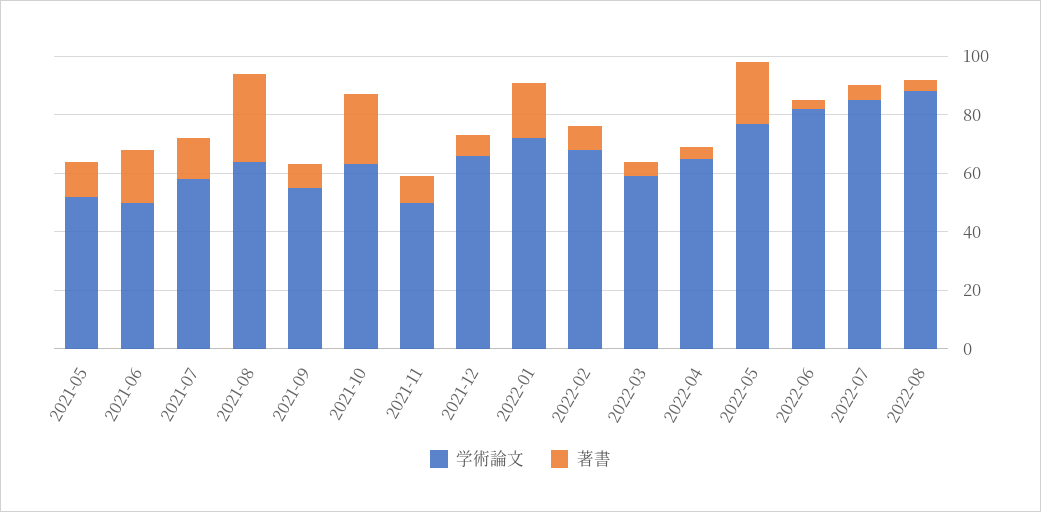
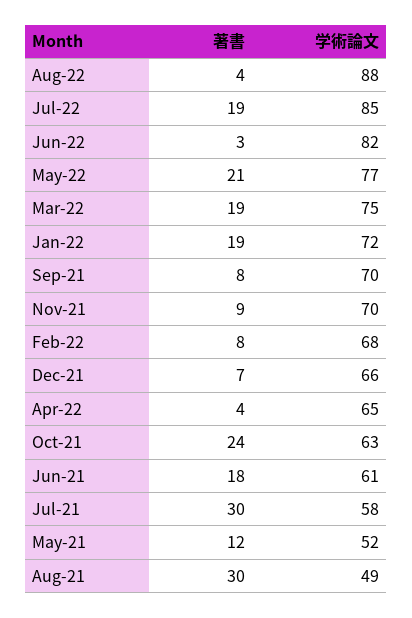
学術論文, 2021-06: 50 -> 61
著書, 2021-07: 15 -> 30
学術論文, 2021-08: 65 -> 49
学術論文, 2021-09: 55 -> 70
学術論文, 2021-11: 50 -> 70
学術論文, 2022-03: 60 -> 75
著書, 2022-03: 5 -> 19
著書, 2022-07: 5 -> 19

